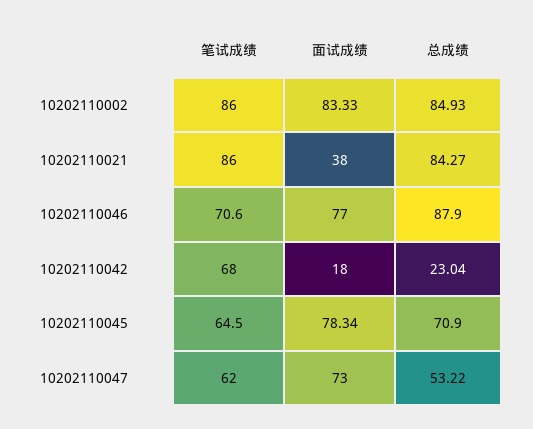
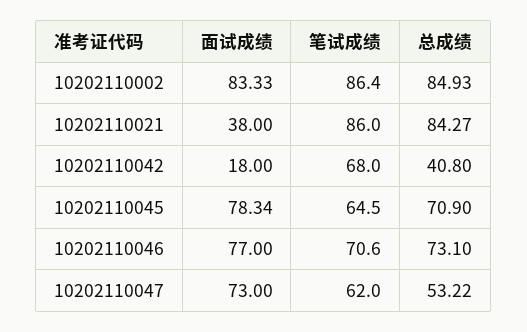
笔试成绩, 10202110002: 86 -> 86.4
总成绩, 10202110046: 87.9 -> 73.1
总成绩, 10202110042: 23.04 -> 40.8

